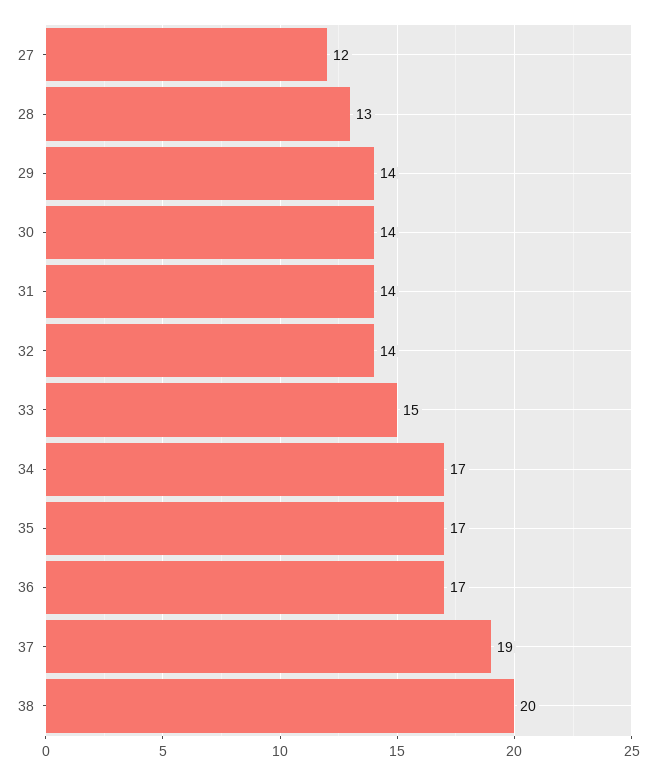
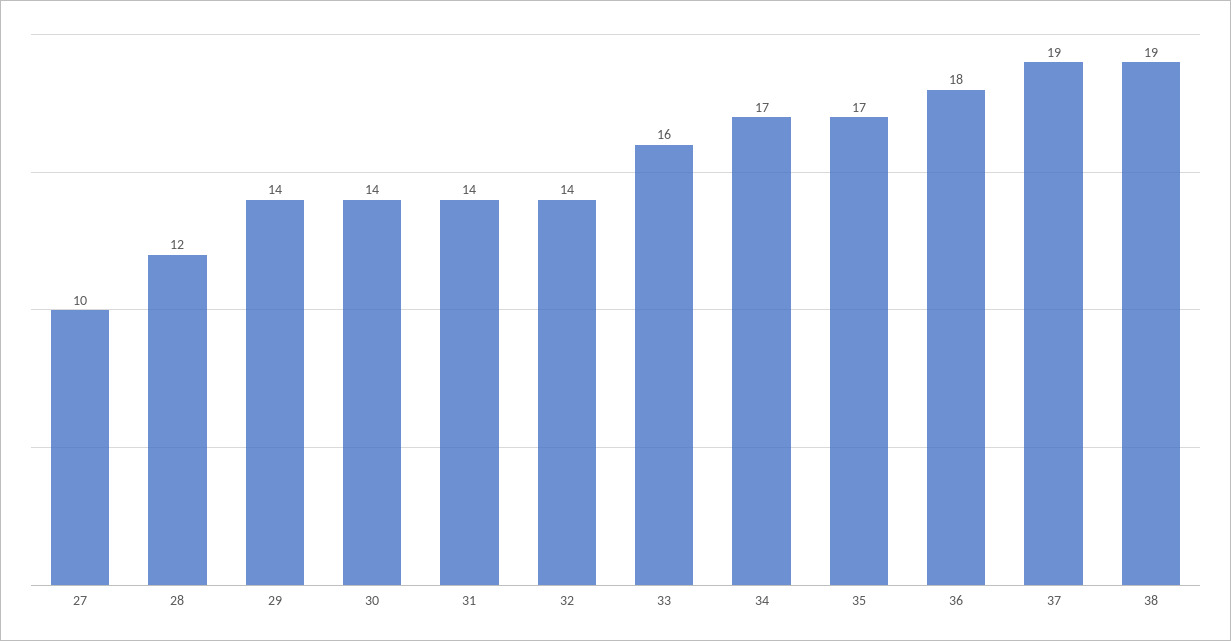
27: 12 -> 10
28: 13 -> 12
33: 15 -> 16
36: 17 -> 18
38: 20 -> 19

